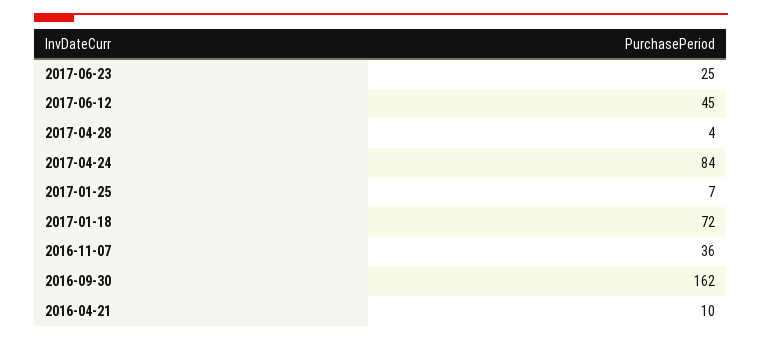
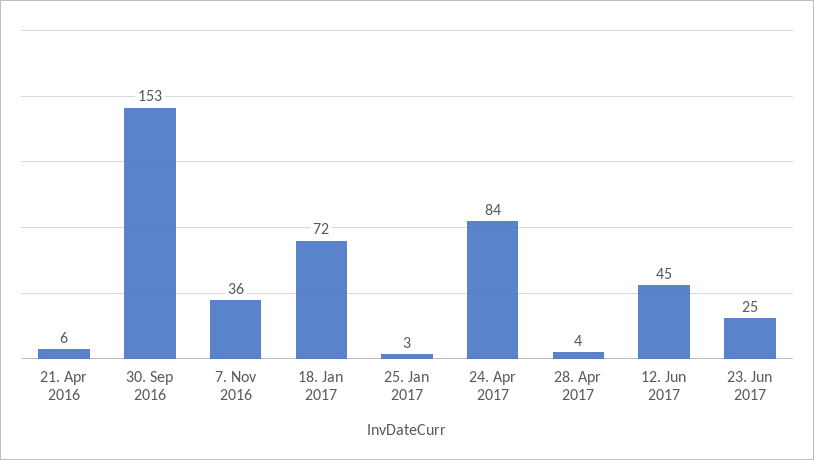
2017-01-25: 7 -> 3
2016-09-30: 162 -> 153
2016-04-21: 10 -> 6

